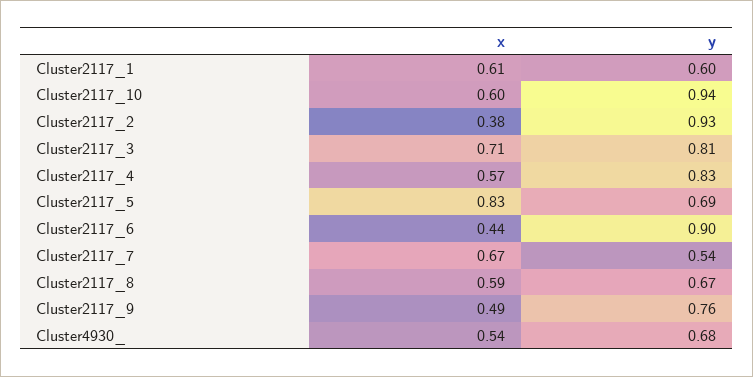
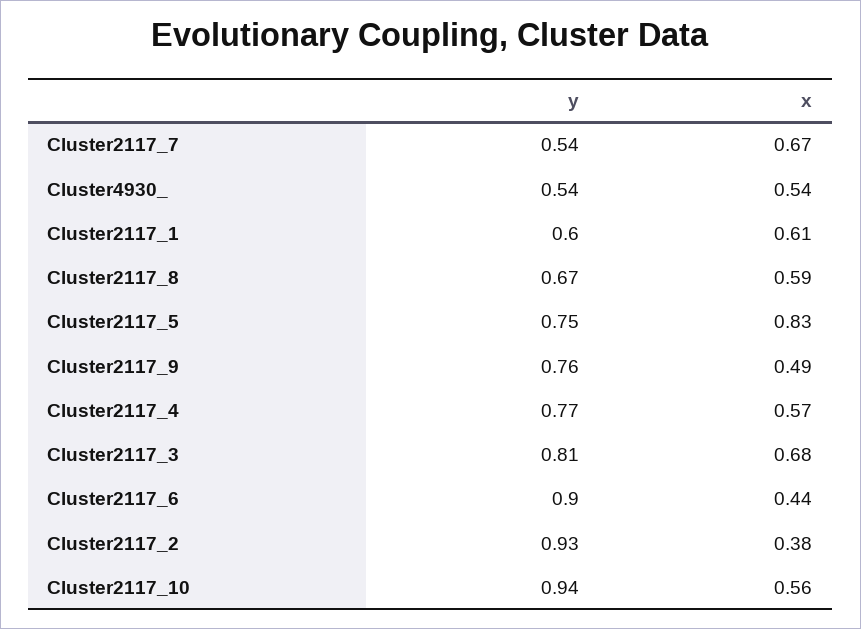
x, Cluster2117_10: 0.6 -> 0.56
x, Cluster2117_3: 0.71 -> 0.68
y, Cluster2117_4: 0.83 -> 0.77
y, Cluster2117_5: 0.69 -> 0.75
y, Cluster4930_: 0.68 -> 0.54

